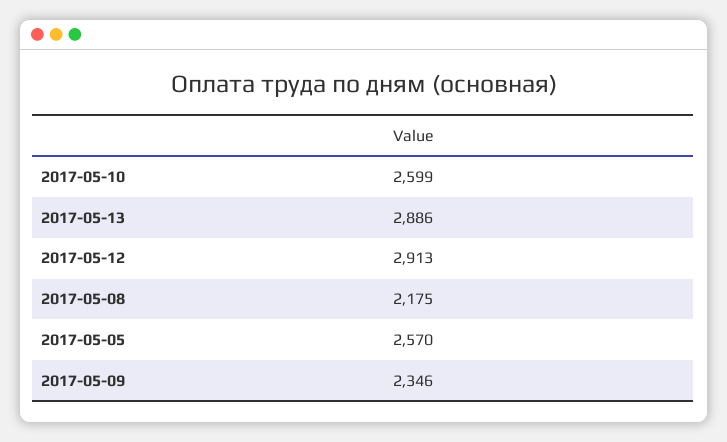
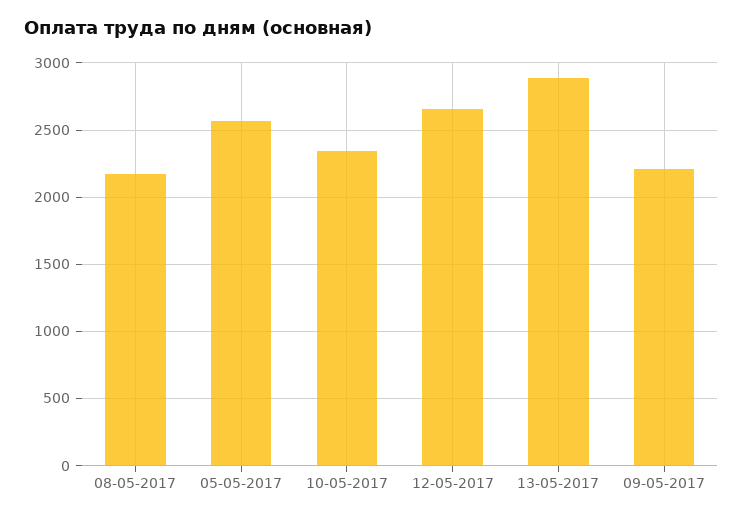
2017-05-10: 2599 -> 2350
2017-05-12: 2913 -> 2650
2017-05-09: 2346 -> 2200

